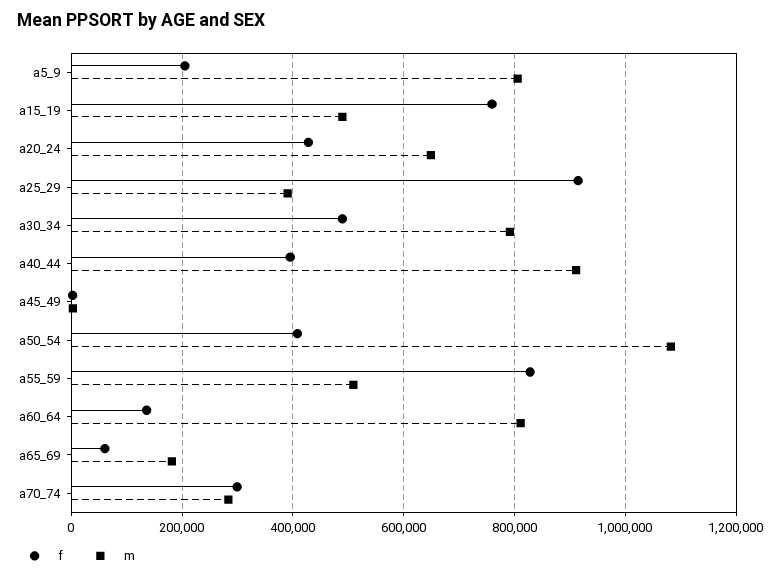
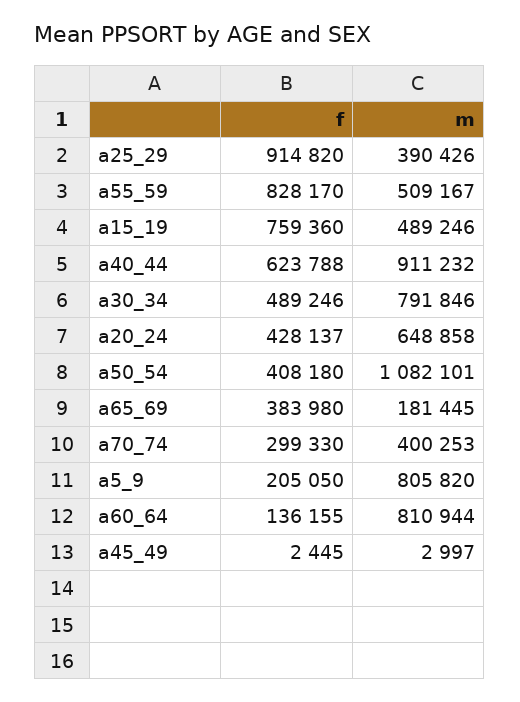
f, a40_44: 400000 -> 623788
f, a65_69: 60000 -> 383980
m, a70_74: 280000 -> 400253

